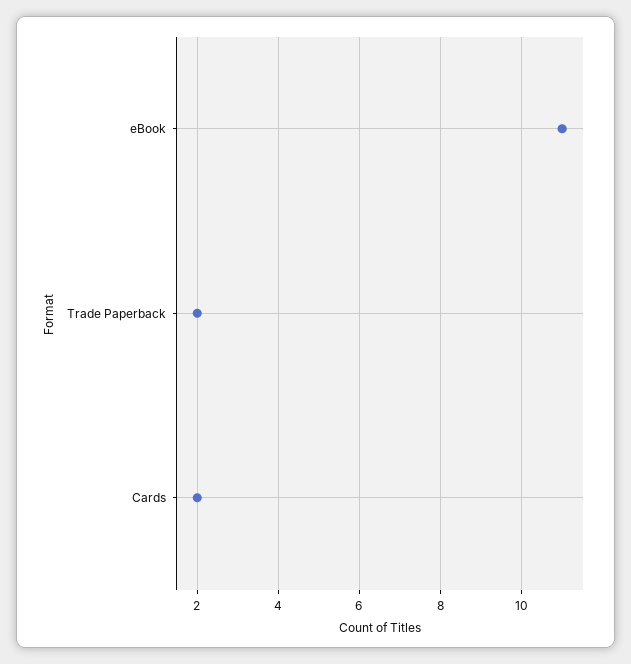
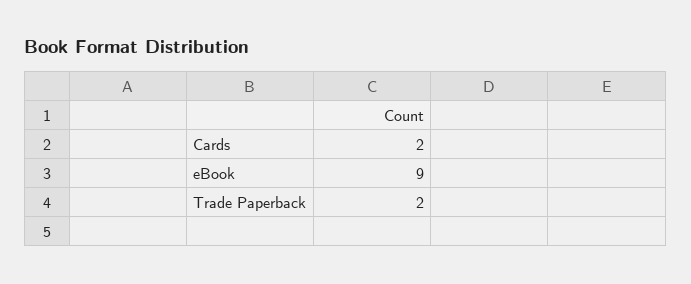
eBook: 11 -> 9

